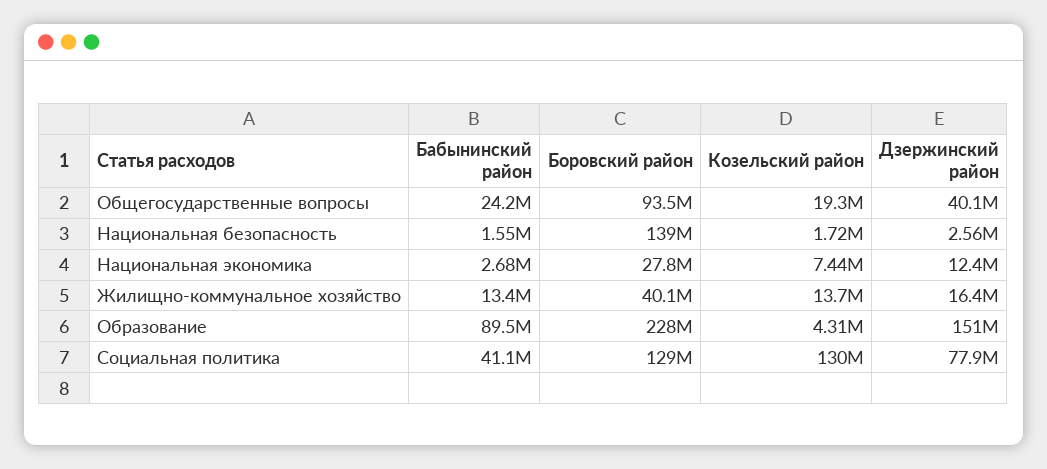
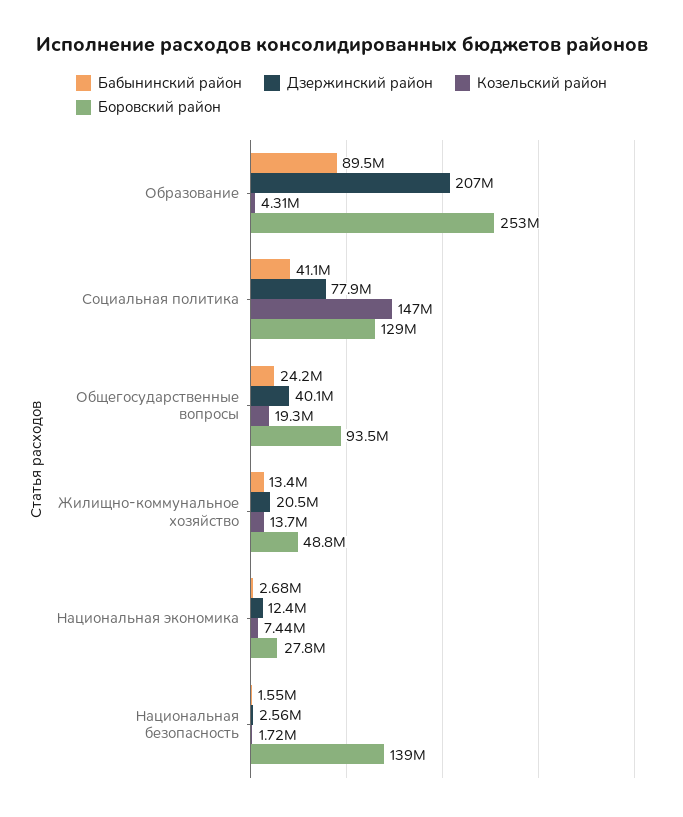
Боровский район, Жилищно-коммунальное хозяйство: 40100000 -> 48800000
Дзержинский район, Жилищно-коммунальное хозяйство: 16400000 -> 20500000
Боровский район, Образование: 228000000 -> 253000000
Дзержинский район, Образование: 151000000 -> 207000000
Козельский район, Социальная политика: 130000000 -> 147000000

